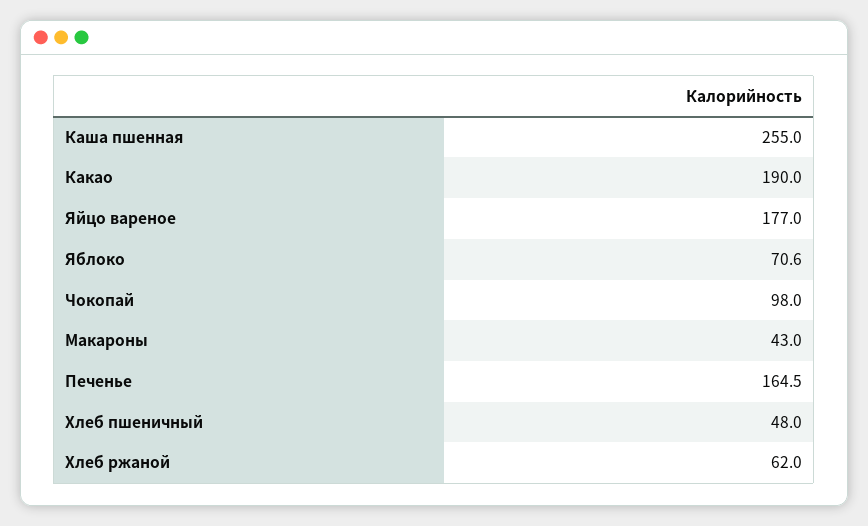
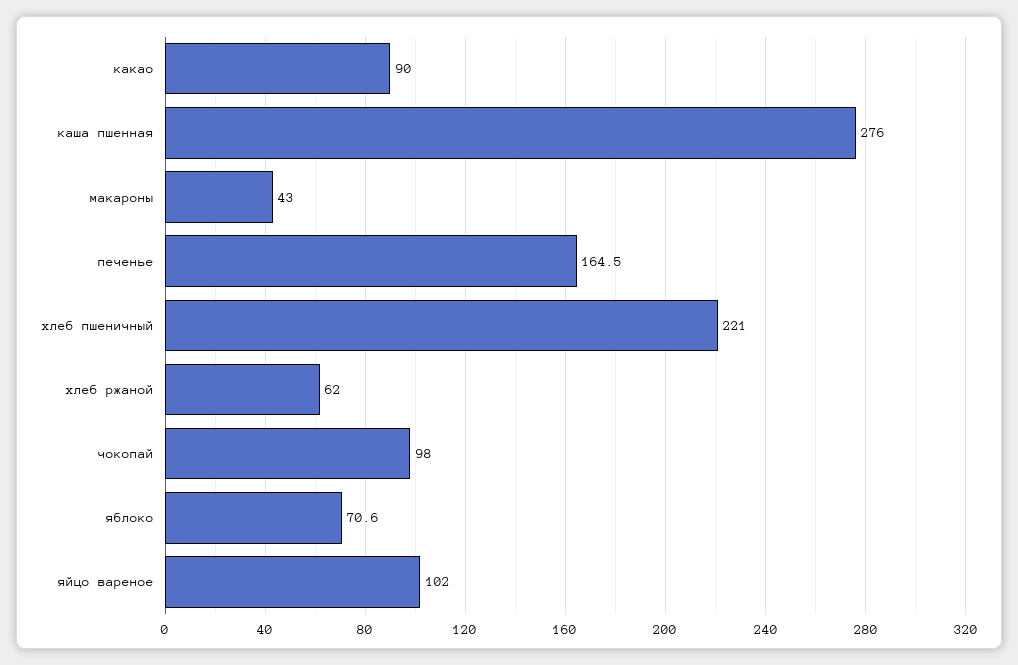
Каша пшенная: 255 -> 276
Какао: 190 -> 90
Яйцо вареное: 177 -> 102
Хлеб пшеничный: 48 -> 221

